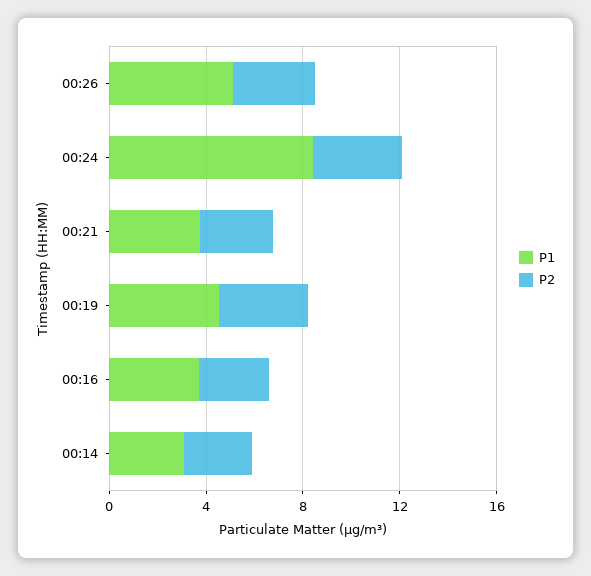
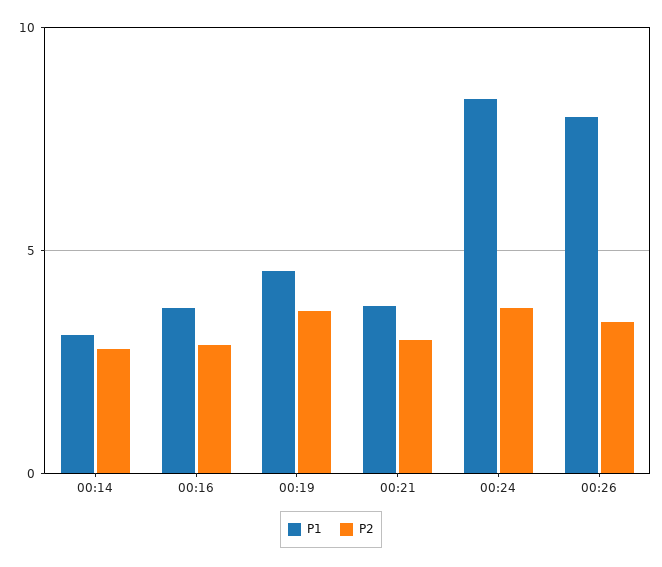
P1, 00:26: 5 -> 8

